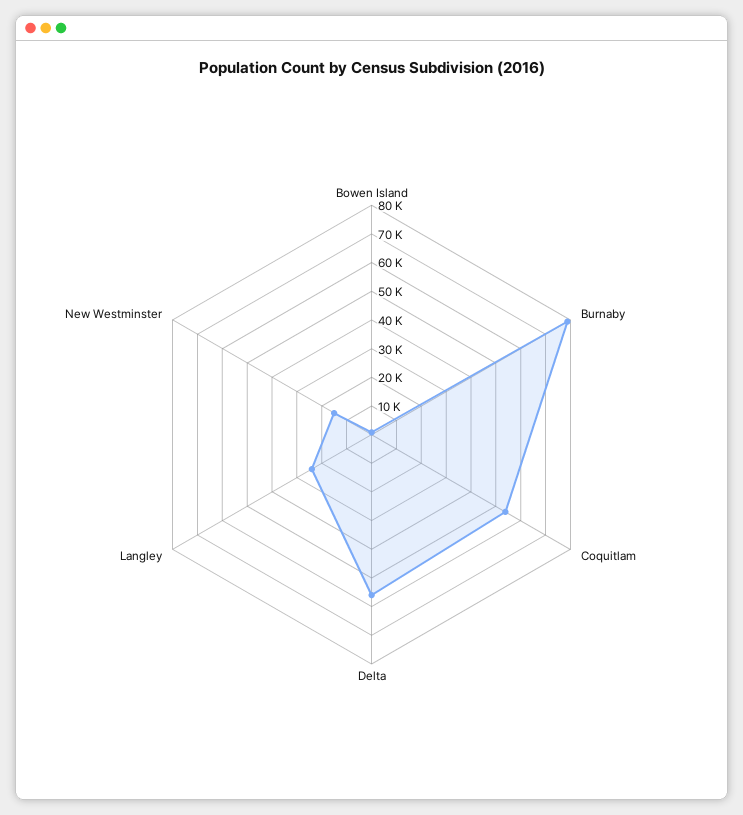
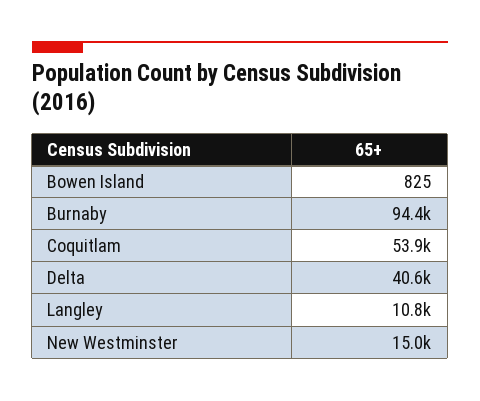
Burnaby: 80000 -> 94400
Delta: 55000 -> 40600
Langley: 25000 -> 10800

